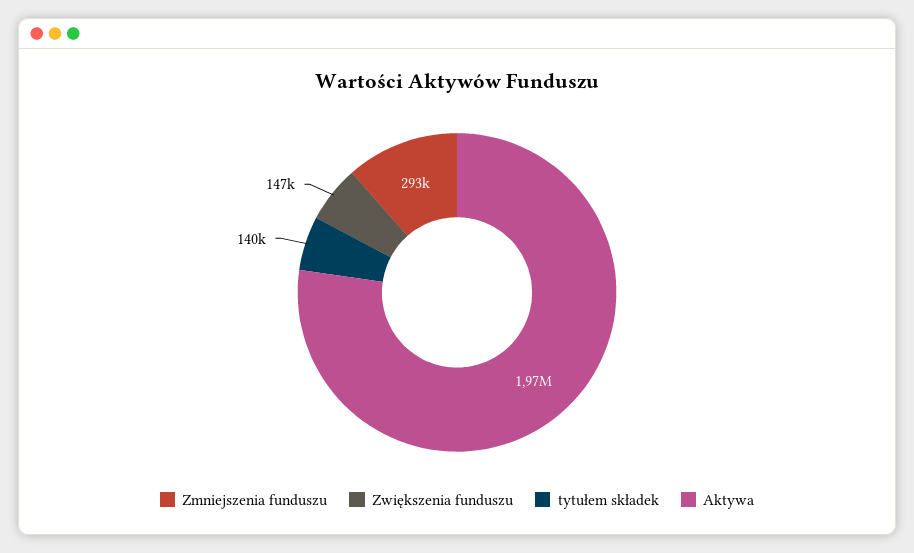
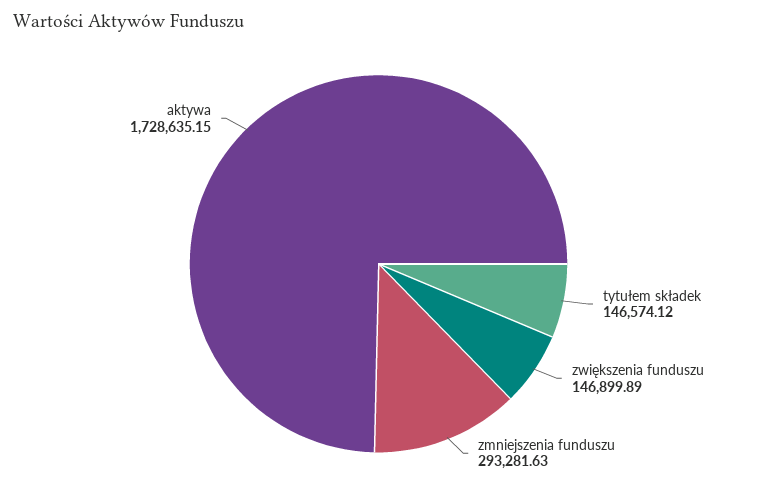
tytułem składek: 140000 -> 146574.12
Aktywa: 1970000 -> 1728635.15

